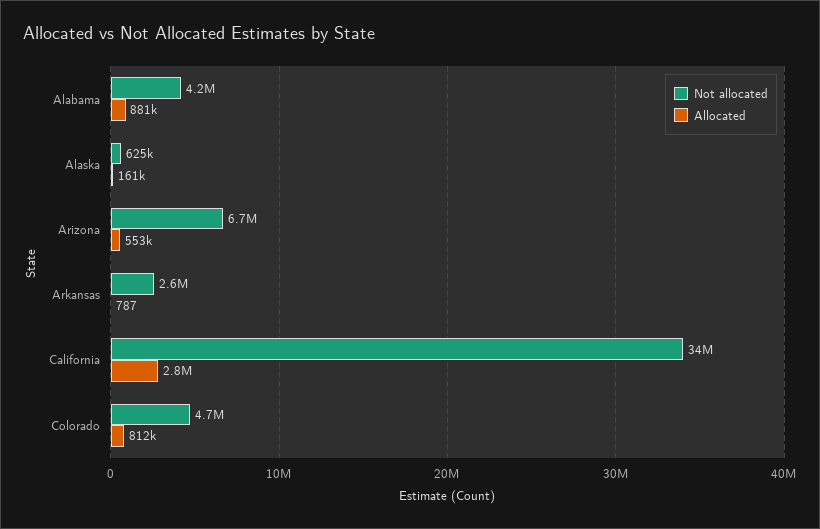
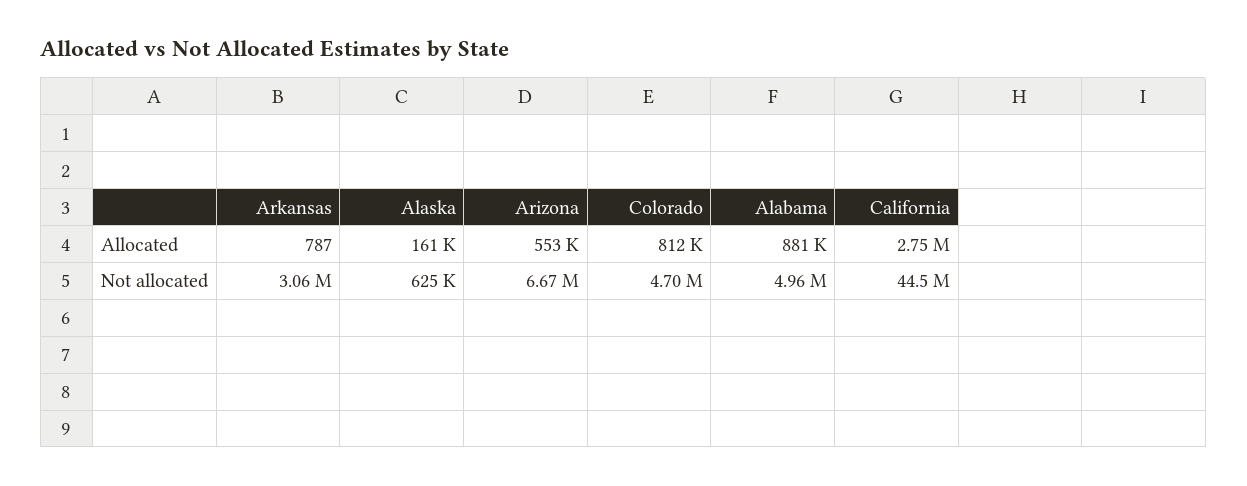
Not allocated, Alabama: 4200000 -> 4960000
Not allocated, Arkansas: 2600000 -> 3060000
Not allocated, California: 34000000 -> 44500000

